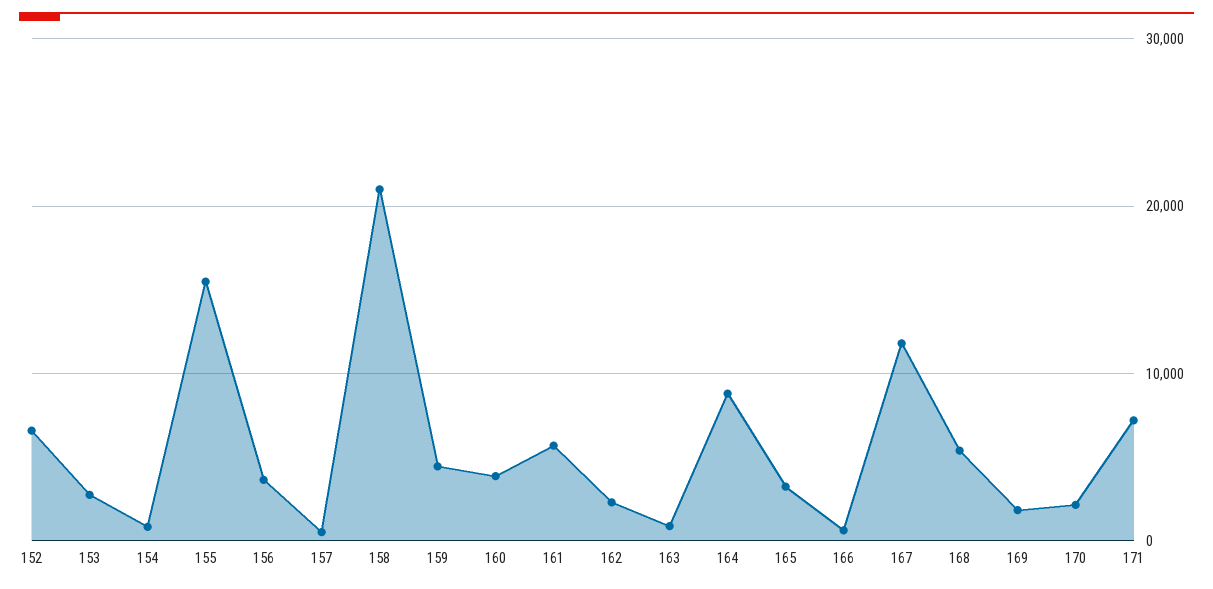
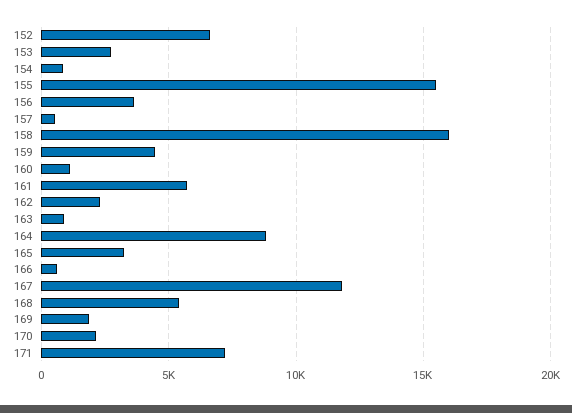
158: 21000 -> 16000
160: 4000 -> 1000

